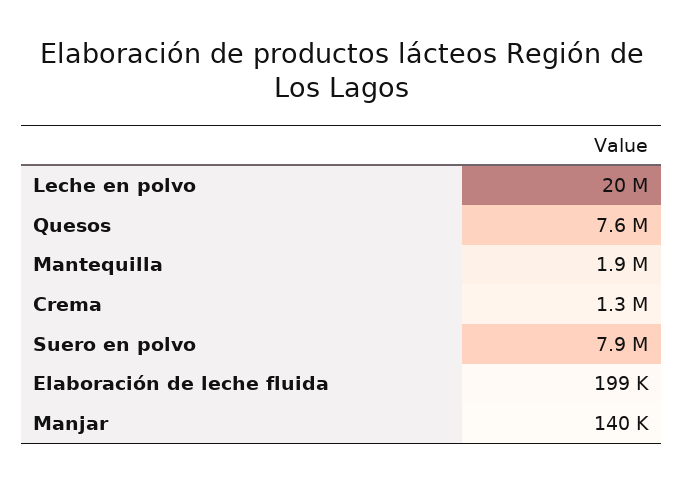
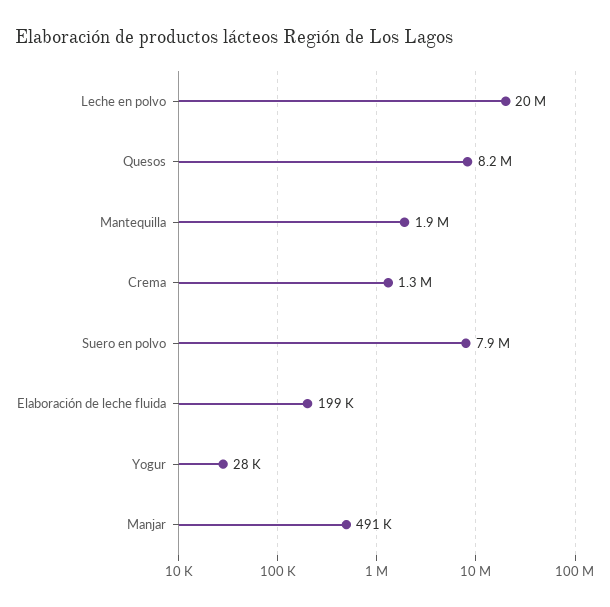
Quesos: 7600000 -> 8200000
Manjar: 140000 -> 491000
Yogur: none -> 28000

